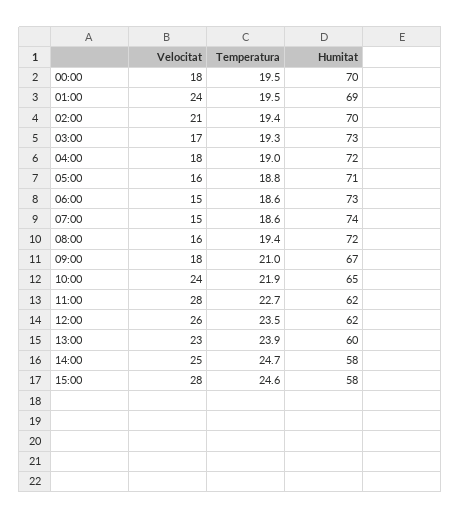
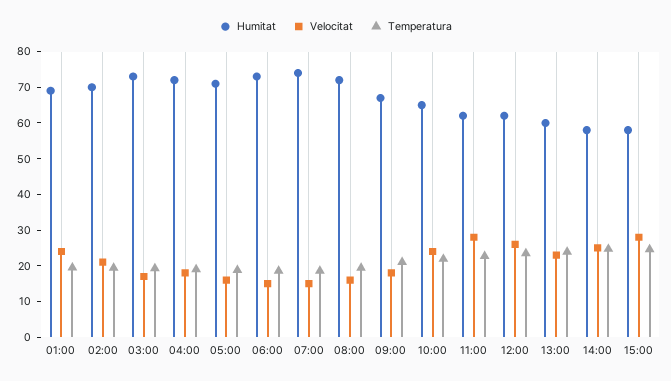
Velocitat, 00:00: 18 -> none
Temperatura, 00:00: 19.5 -> none
Humitat, 00:00: 70 -> none

